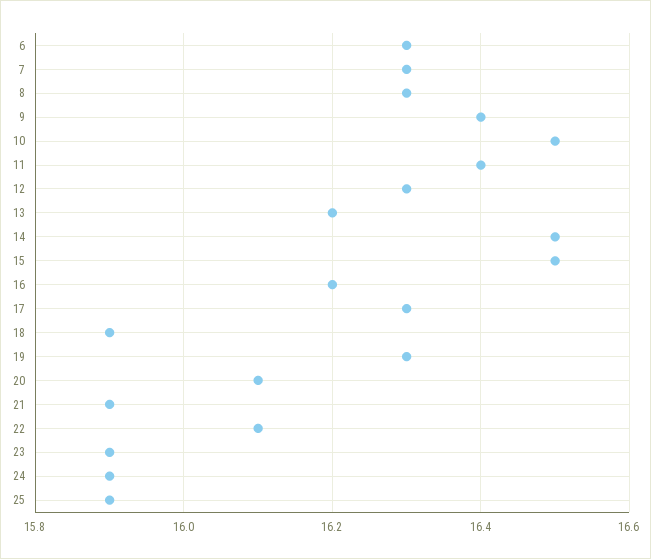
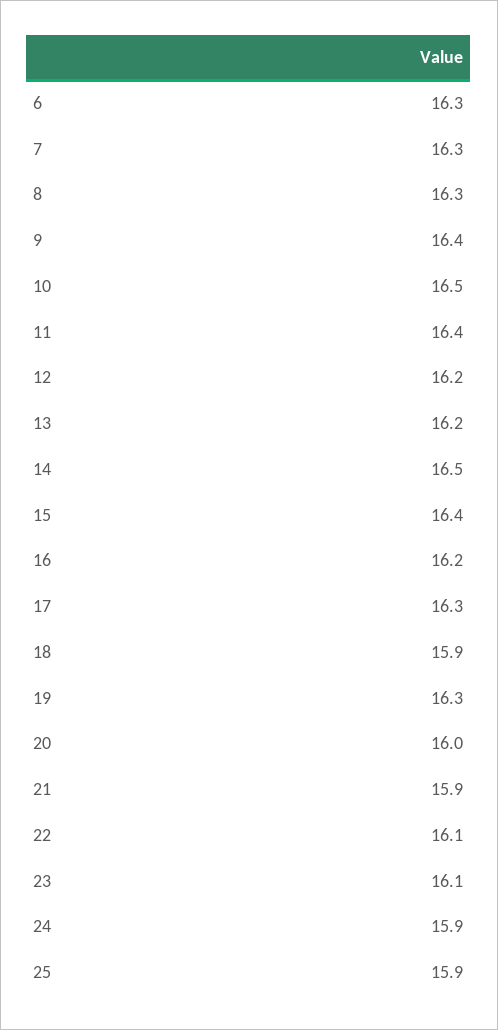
12: 16.3 -> 16.2
15: 16.5 -> 16.4
20: 16.1 -> 16
23: 15.9 -> 16.1

